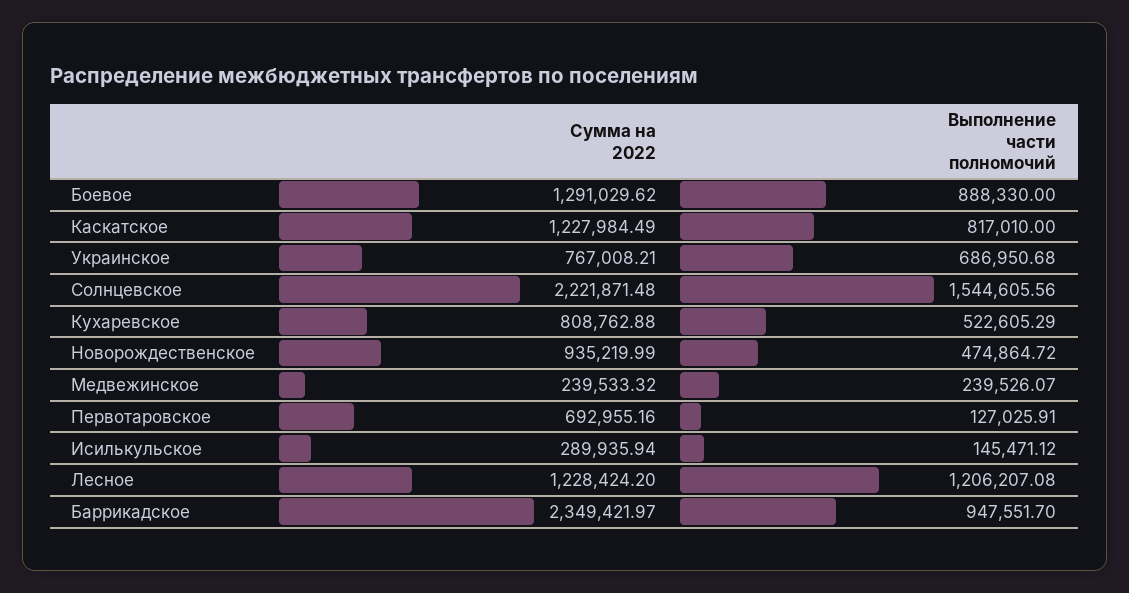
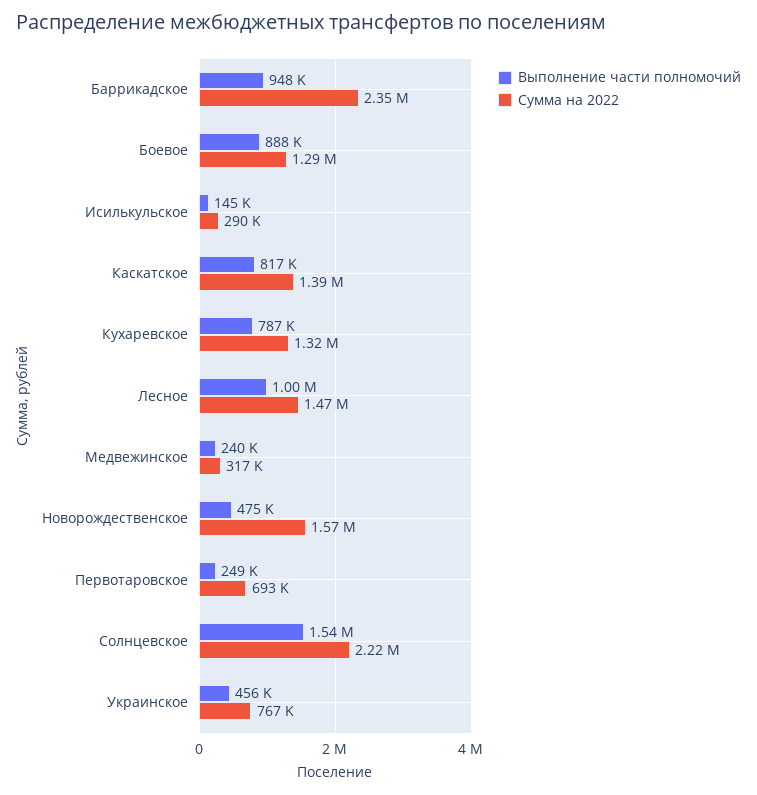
Сумма на 2022, Каскатское: 1227984.49 -> 1390000
Выполнение части полномочий, Украинское: 686950.68 -> 456000
Сумма на 2022, Кухаревское: 808762.88 -> 1320000
Выполнение части полномочий, Кухаревское: 522605.29 -> 787000
Сумма на 2022, Новорождественское: 935219.99 -> 1570000
Сумма на 2022, Медвежинское: 239533.32 -> 317000
Выполнение части полномочий, Первотаровское: 127025.91 -> 249000
Сумма на 2022, Лесное: 1228424.2 -> 1470000
Выполнение части полномочий, Лесное: 1206207.08 -> 1000000

